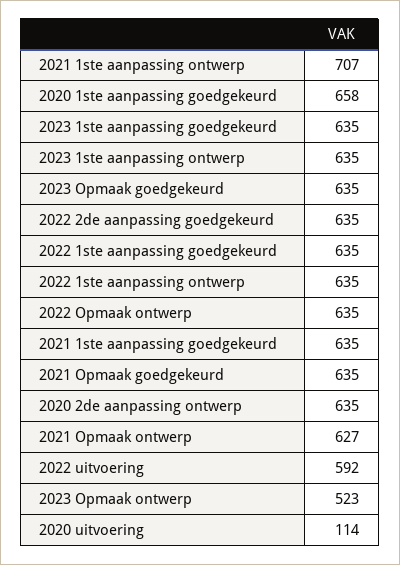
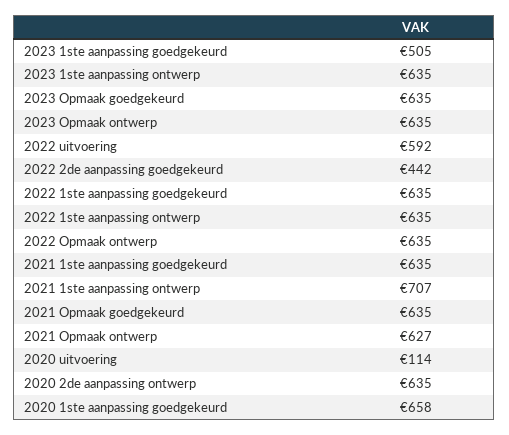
2023 1ste aanpassing goedgekeurd: 635 -> 505
2022 2de aanpassing goedgekeurd: 635 -> 442
2023 Opmaak ontwerp: 523 -> 635

